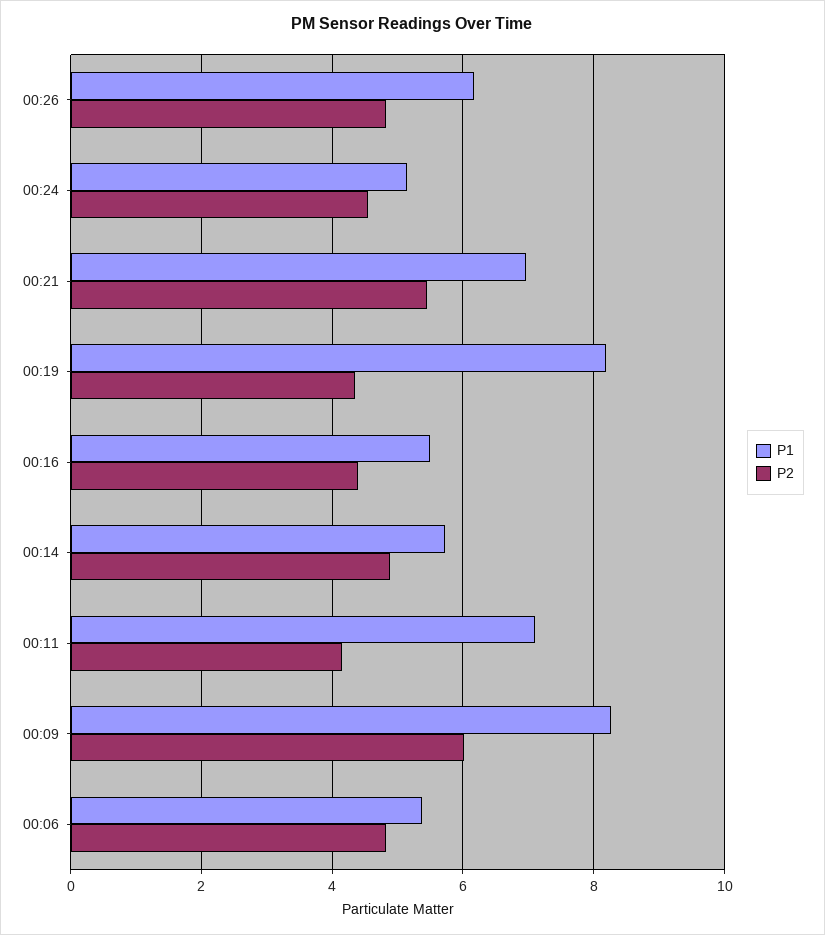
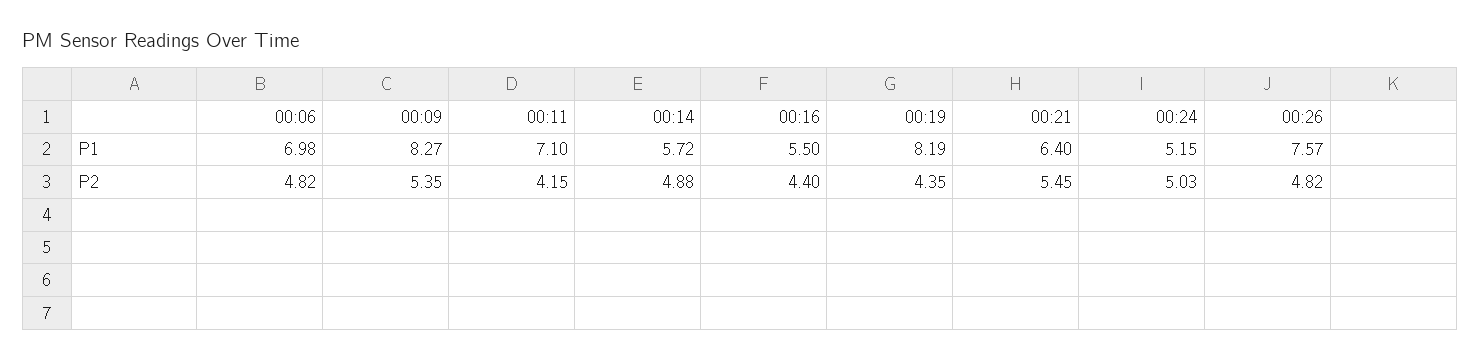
P1, 00:26: 6.2 -> 7.57
P2, 00:24: 4.6 -> 5.03
P1, 00:21: 7 -> 6.4
P2, 00:09: 6 -> 5.35
P1, 00:06: 5.4 -> 6.98

